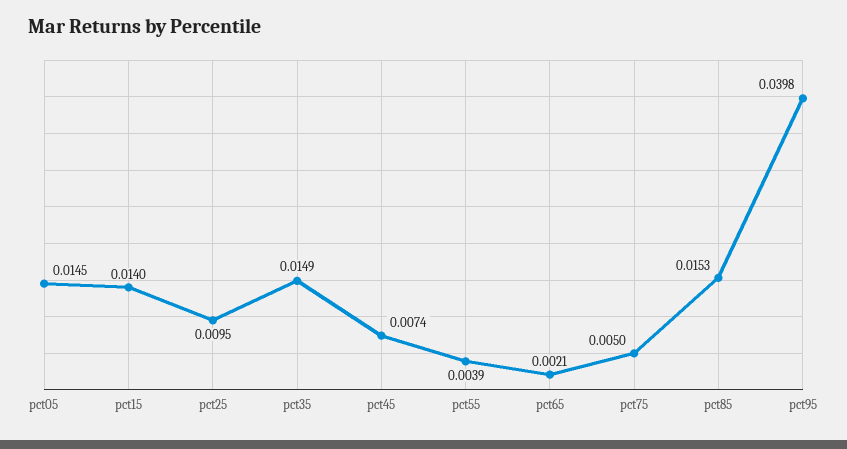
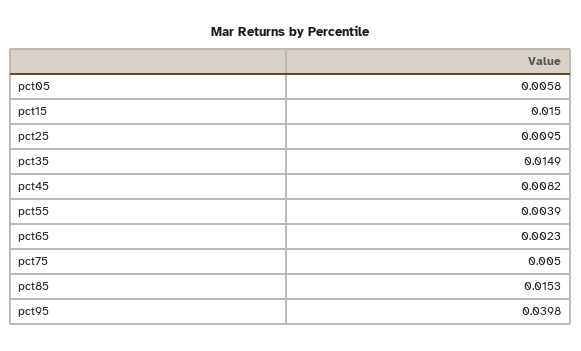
pct05: 0.0145 -> 0.0058
pct15: 0.014 -> 0.015
pct45: 0.0074 -> 0.0082
pct65: 0.0021 -> 0.0023

